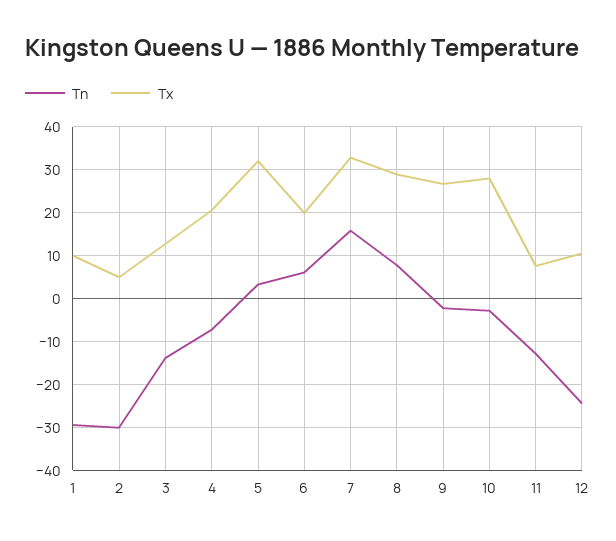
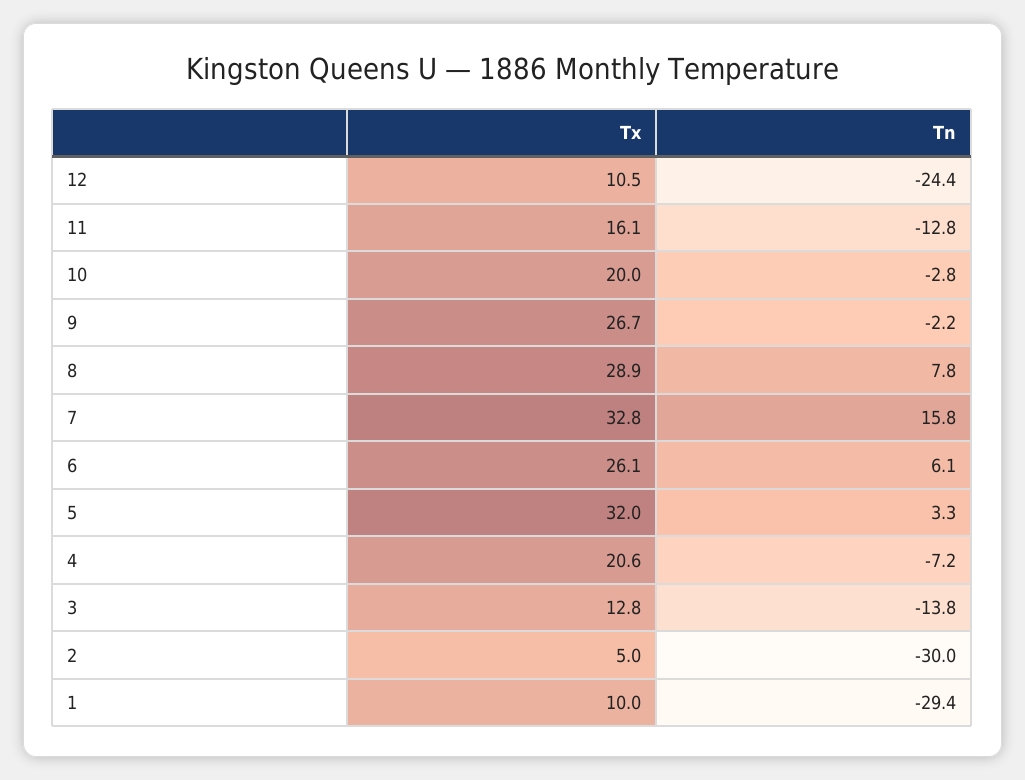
Tx, 6: 20 -> 26.1
Tx, 10: 28 -> 20
Tx, 11: 8 -> 16.1

